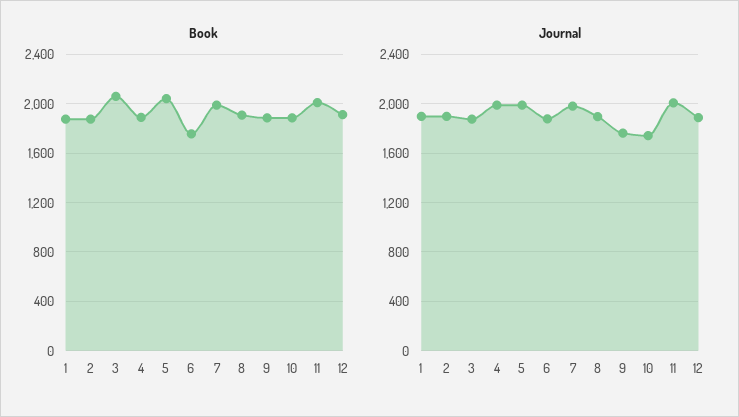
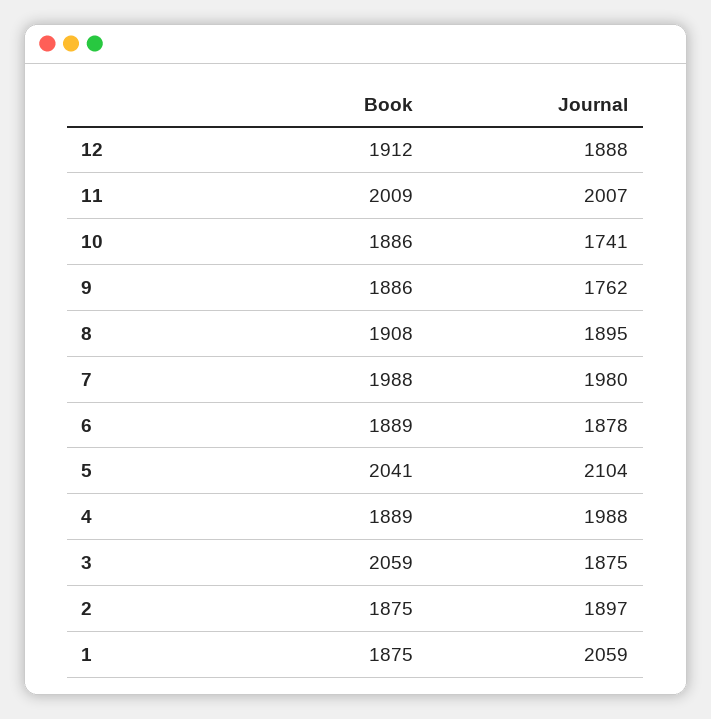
Book, 6: 1750 -> 1889
Journal, 1: 1900 -> 2059
Journal, 5: 2000 -> 2104

